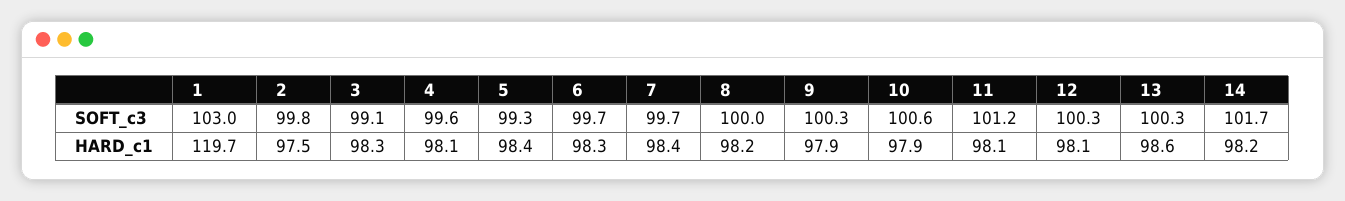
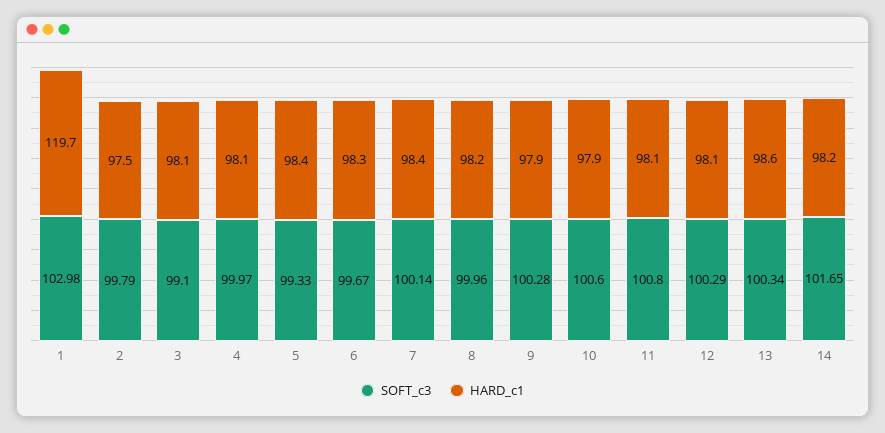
SOFT_c3, 4: 99.6 -> 99.97
SOFT_c3, 7: 99.7 -> 100.14
SOFT_c3, 11: 101.2 -> 100.8
HARD_c1, 3: 98.3 -> 98.1

